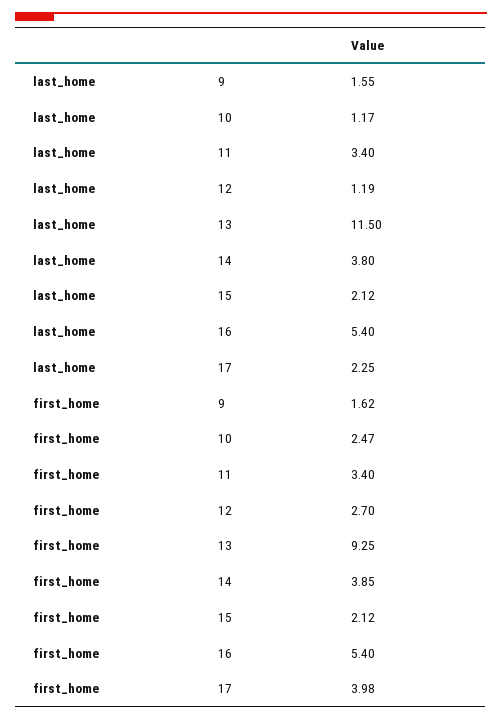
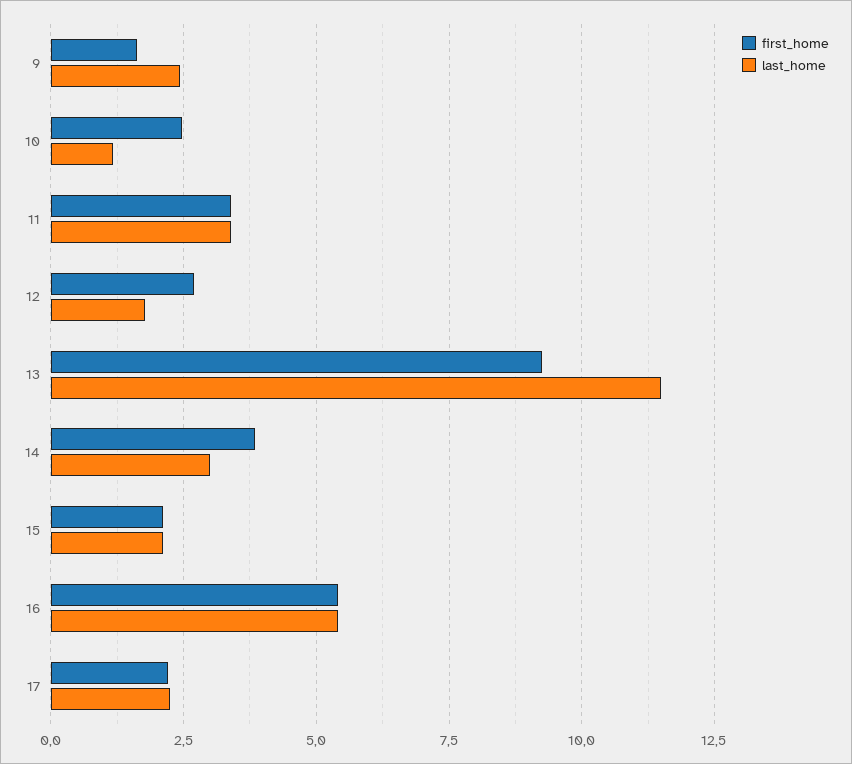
last_home, 9: 1.55 -> 2.5
last_home, 12: 1.19 -> 1.75
last_home, 14: 3.8 -> 3
first_home, 17: 3.98 -> 2.25

